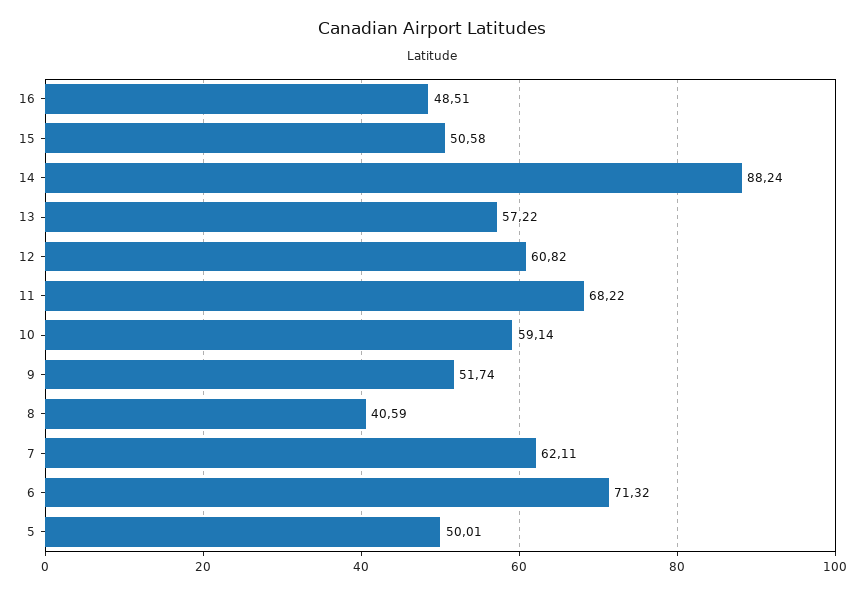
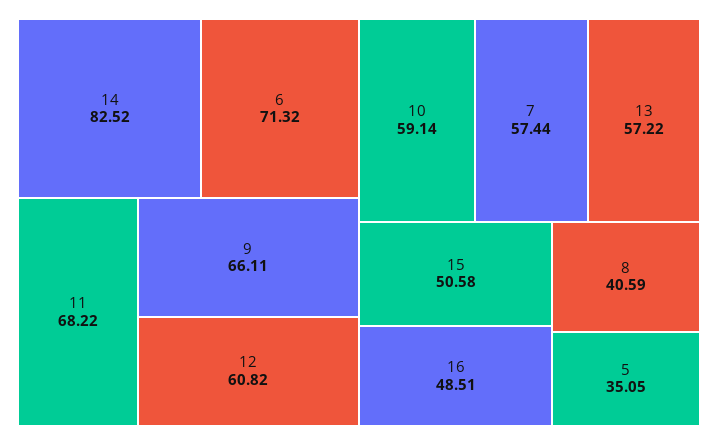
14: 88.24 -> 82.52
9: 51.74 -> 66.11
7: 62.11 -> 57.44
5: 50.01 -> 35.05

